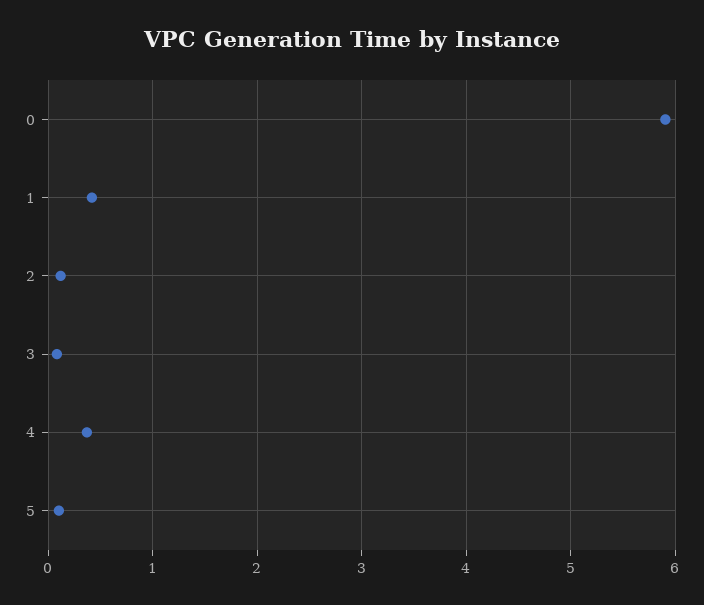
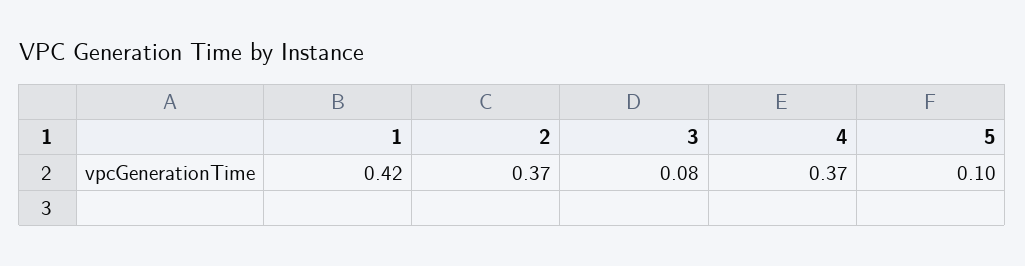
0: 5.9 -> none
2: 0.1 -> 0.37

